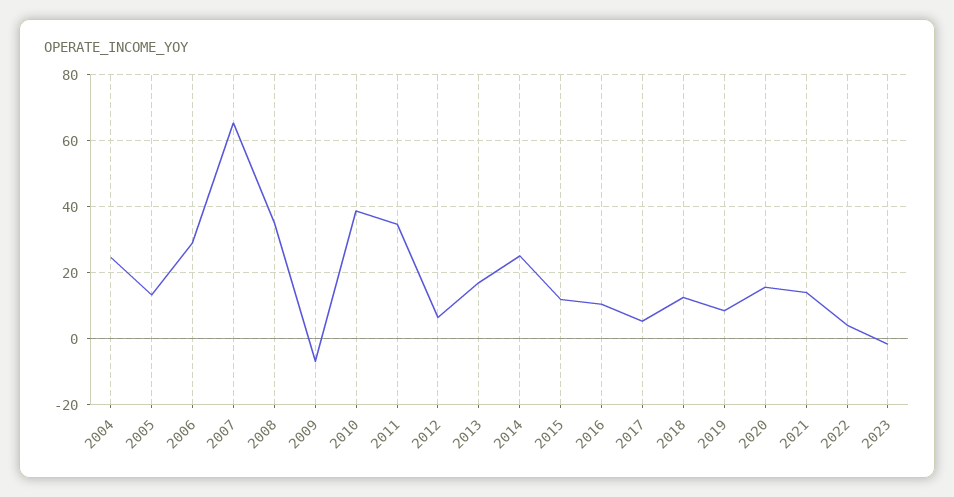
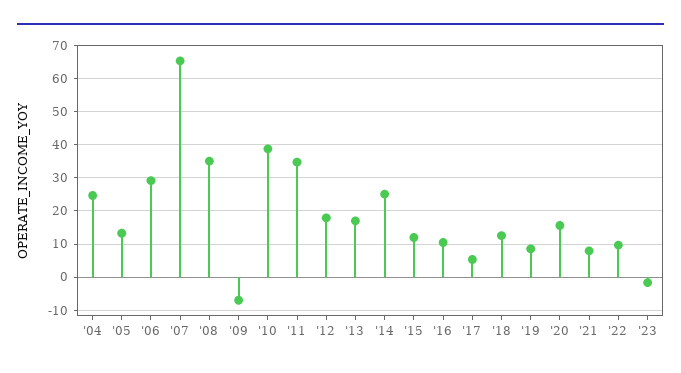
2012: 6 -> 18
2021: 14 -> 8
2022: 4 -> 10

